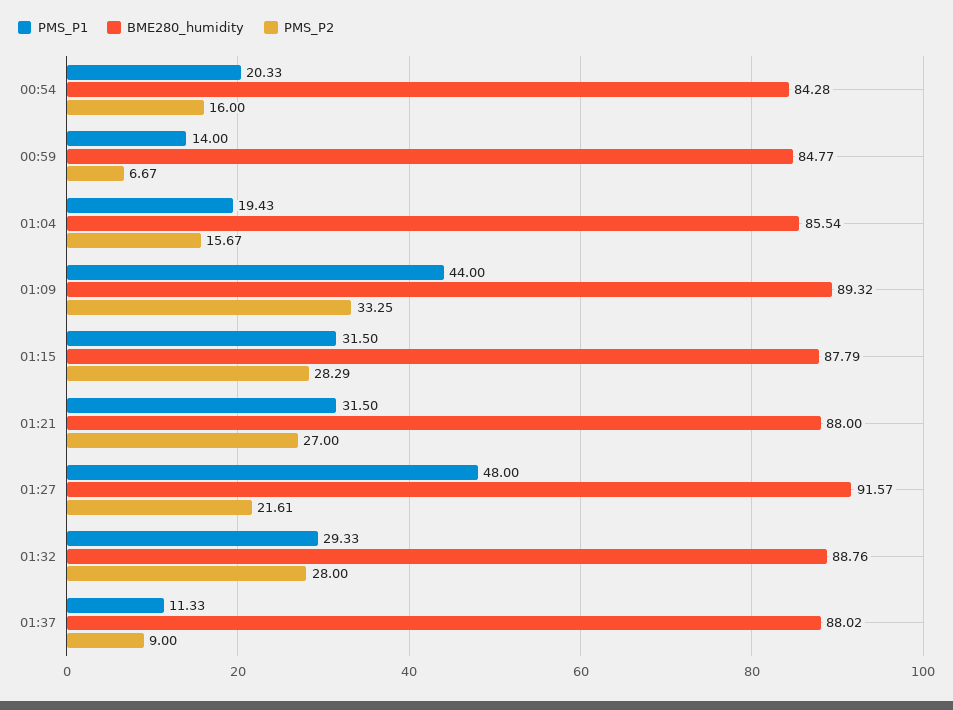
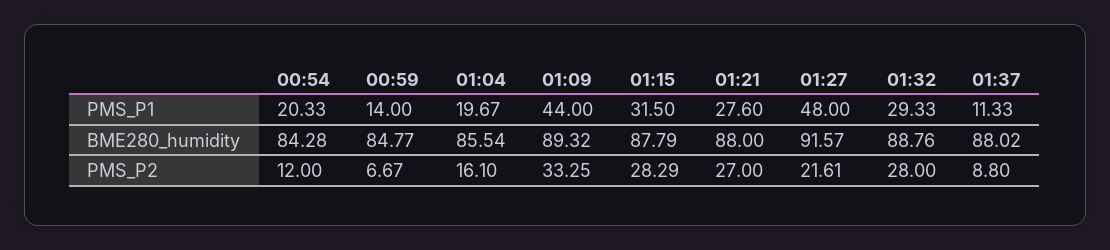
PMS_P2, 00:54: 16 -> 12
PMS_P1, 01:04: 19.43 -> 19.67
PMS_P2, 01:04: 15.67 -> 16.1
PMS_P1, 01:21: 31.5 -> 27.6
PMS_P2, 01:37: 9 -> 8.8

